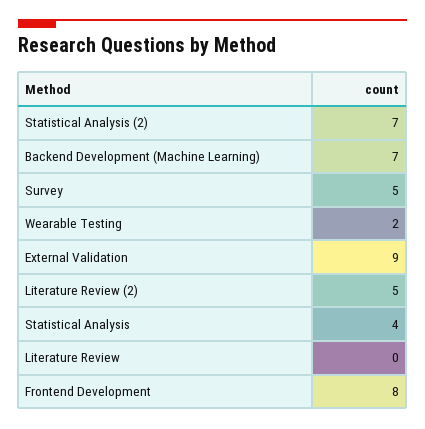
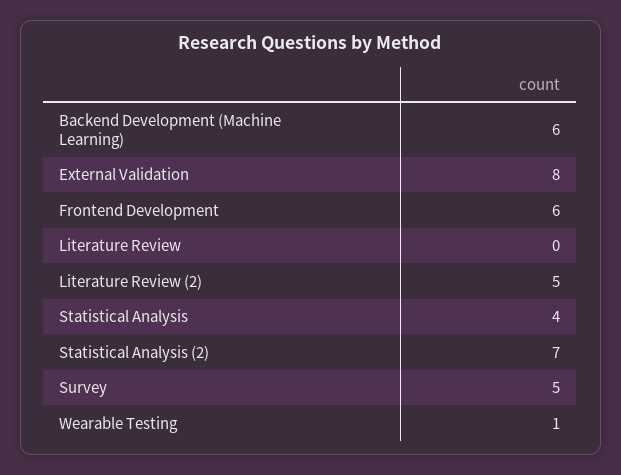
Backend Development (Machine Learning): 7 -> 6
Wearable Testing: 2 -> 1
External Validation: 9 -> 8
Frontend Development: 8 -> 6

